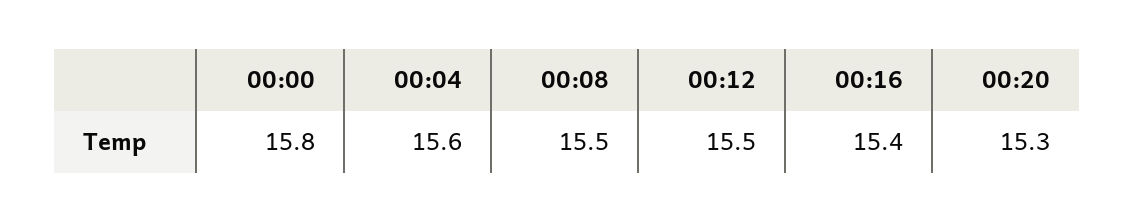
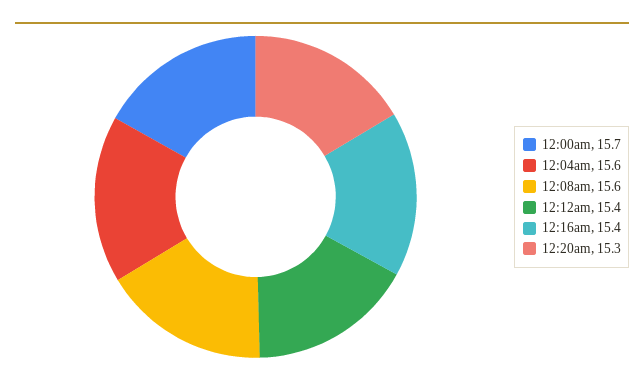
00:00: 15.8 -> 15.7
00:08: 15.5 -> 15.6
00:12: 15.5 -> 15.4

